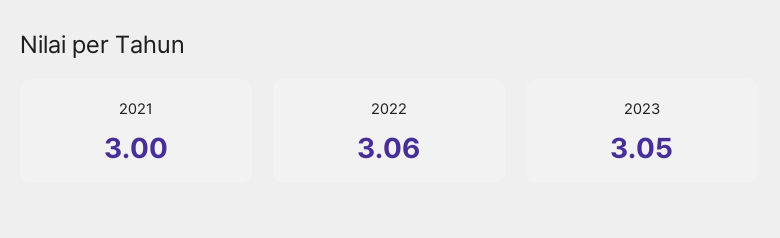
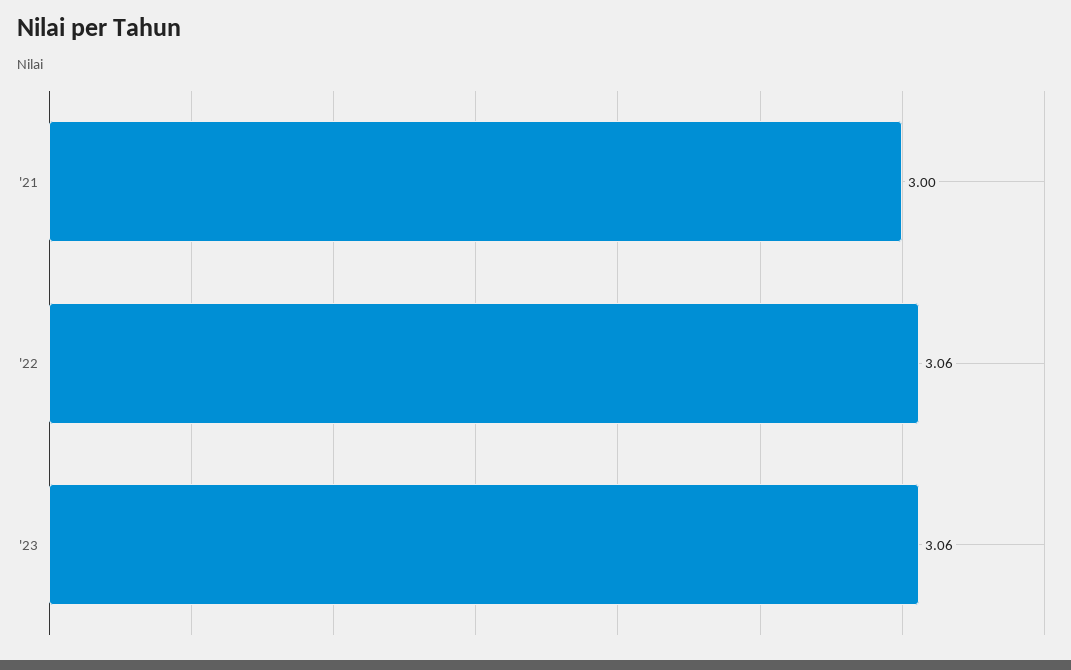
2023: 3.05 -> 3.06

